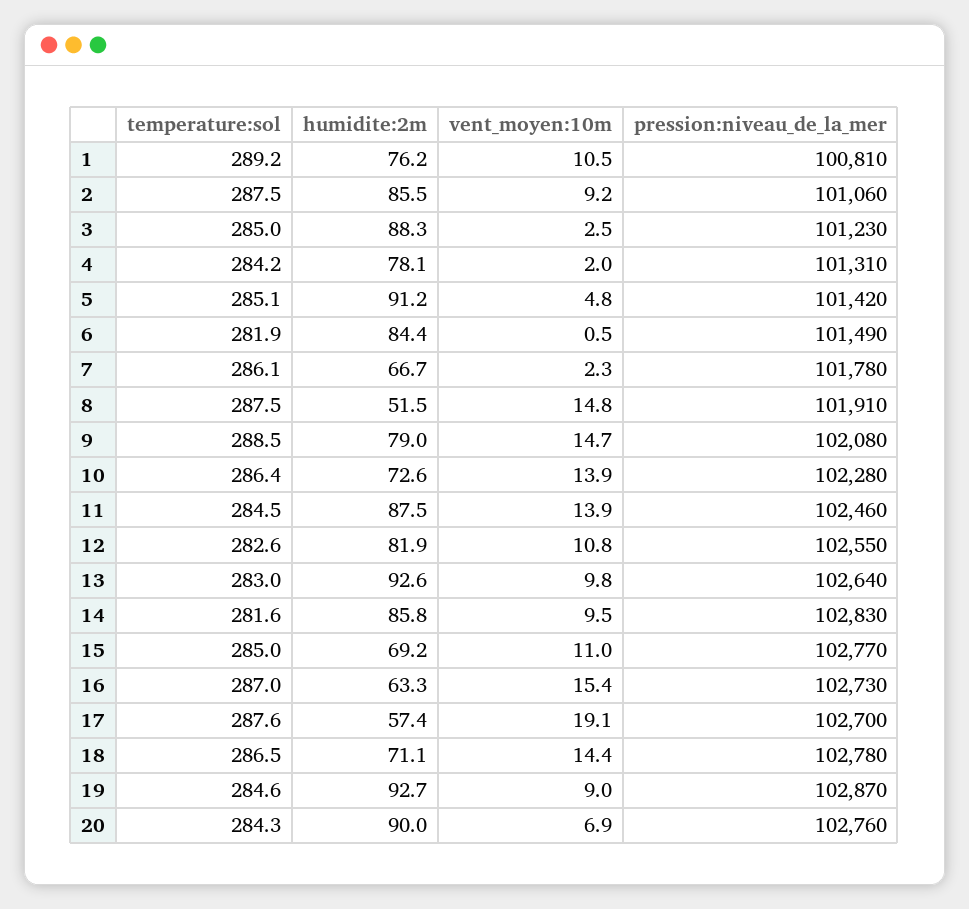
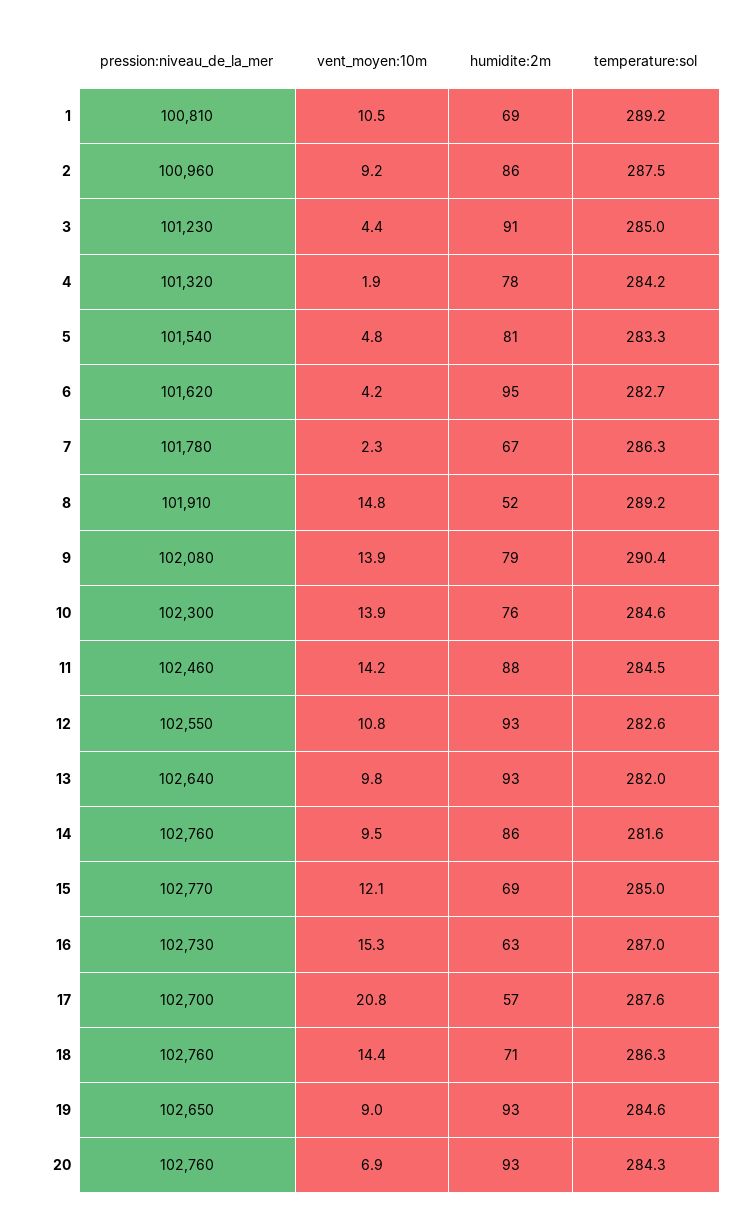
humidite:2m, 1: 76.2 -> 69
pression:niveau_de_la_mer, 2: 101060 -> 100960
humidite:2m, 3: 88.3 -> 91
vent_moyen:10m, 3: 2.5 -> 4.4
vent_moyen:10m, 4: 2 -> 1.9
pression:niveau_de_la_mer, 4: 101310 -> 101320
temperature:sol, 5: 285.1 -> 283.3
humidite:2m, 5: 91.2 -> 81
pression:niveau_de_la_mer, 5: 101420 -> 101540
temperature:sol, 6: 281.9 -> 282.7
humidite:2m, 6: 84.4 -> 95
vent_moyen:10m, 6: 0.5 -> 4.2
pression:niveau_de_la_mer, 6: 101490 -> 101620
temperature:sol, 7: 286.1 -> 286.3
temperature:sol, 8: 287.5 -> 289.2
temperature:sol, 9: 288.5 -> 290.4
vent_moyen:10m, 9: 14.7 -> 13.9
temperature:sol, 10: 286.4 -> 284.6
humidite:2m, 10: 72.6 -> 76
pression:niveau_de_la_mer, 10: 102280 -> 102300
vent_moyen:10m, 11: 13.9 -> 14.2
humidite:2m, 12: 81.9 -> 93
temperature:sol, 13: 283 -> 282
pression:niveau_de_la_mer, 14: 102830 -> 102760
vent_moyen:10m, 15: 11 -> 12.1
vent_moyen:10m, 16: 15.4 -> 15.3
vent_moyen:10m, 17: 19.1 -> 20.8
temperature:sol, 18: 286.5 -> 286.3
pression:niveau_de_la_mer, 18: 102780 -> 102760
pression:niveau_de_la_mer, 19: 102870 -> 102650
humidite:2m, 20: 90 -> 93

